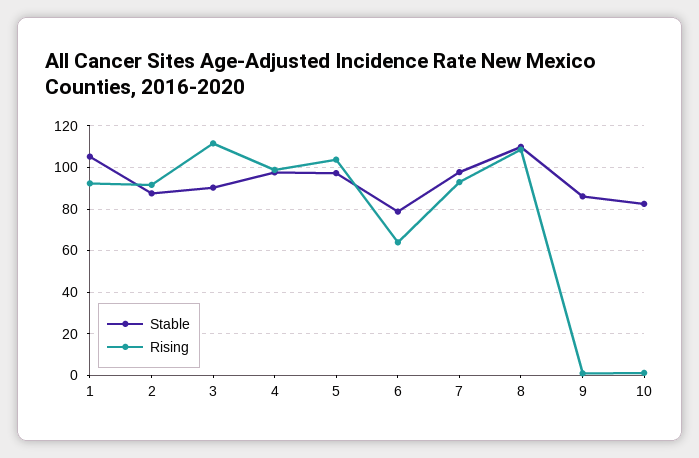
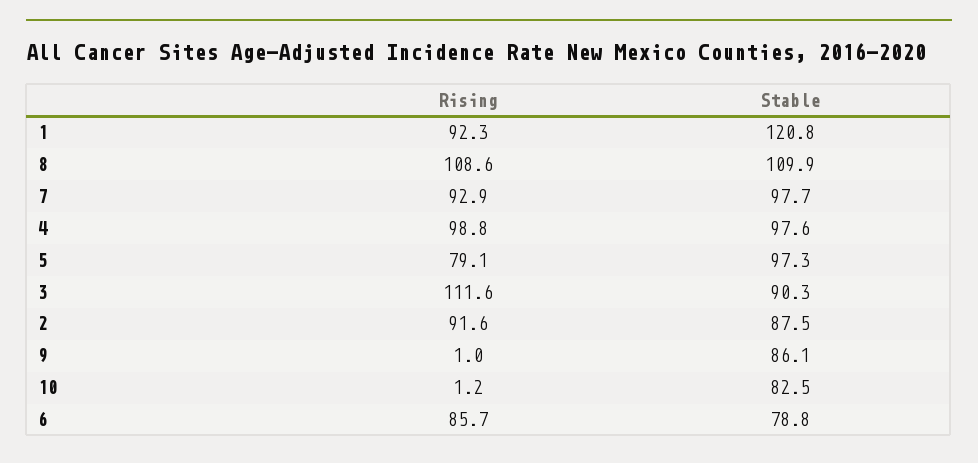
Stable, 1: 105 -> 120.8
Rising, 5: 105 -> 79.1
Rising, 6: 65 -> 85.7

